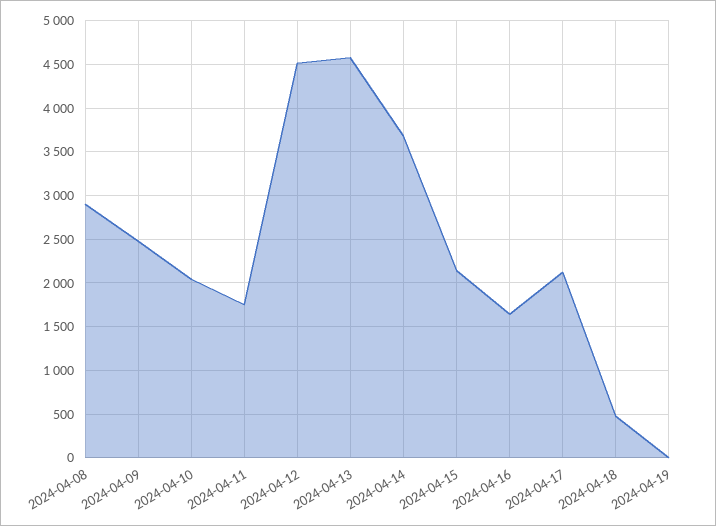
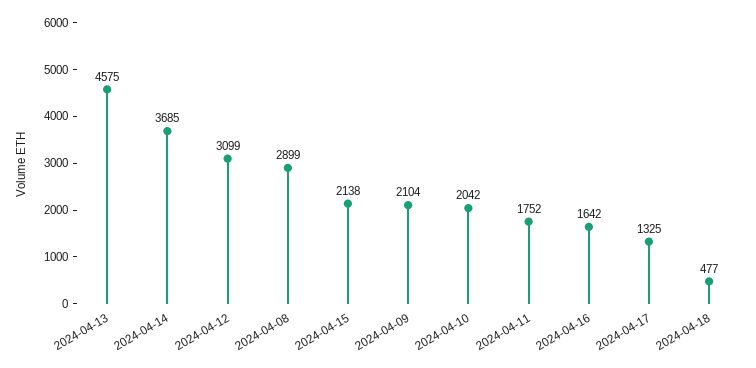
2024-04-09: 2500 -> 2104
2024-04-12: 4500 -> 3099
2024-04-17: 2100 -> 1325
2024-04-19: 0 -> none

